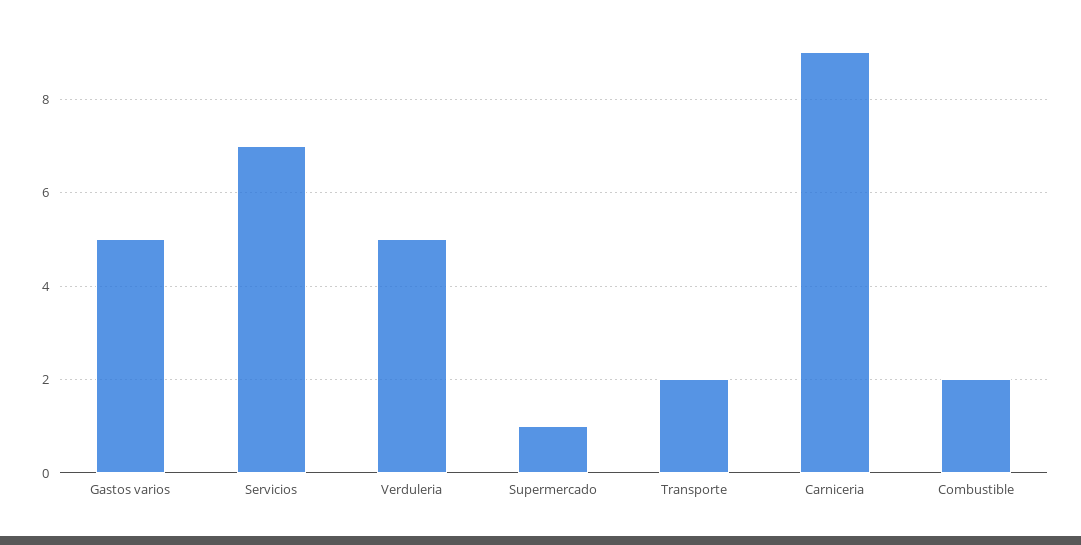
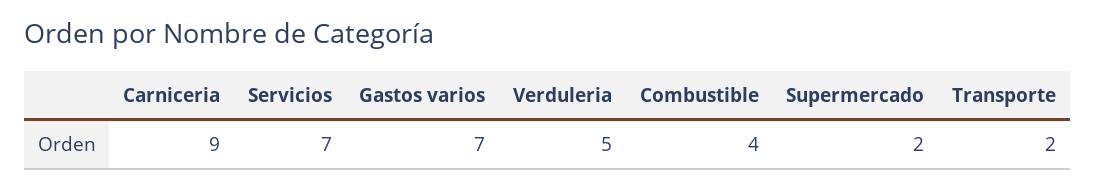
Gastos varios: 5 -> 7
Supermercado: 1 -> 2
Combustible: 2 -> 4

